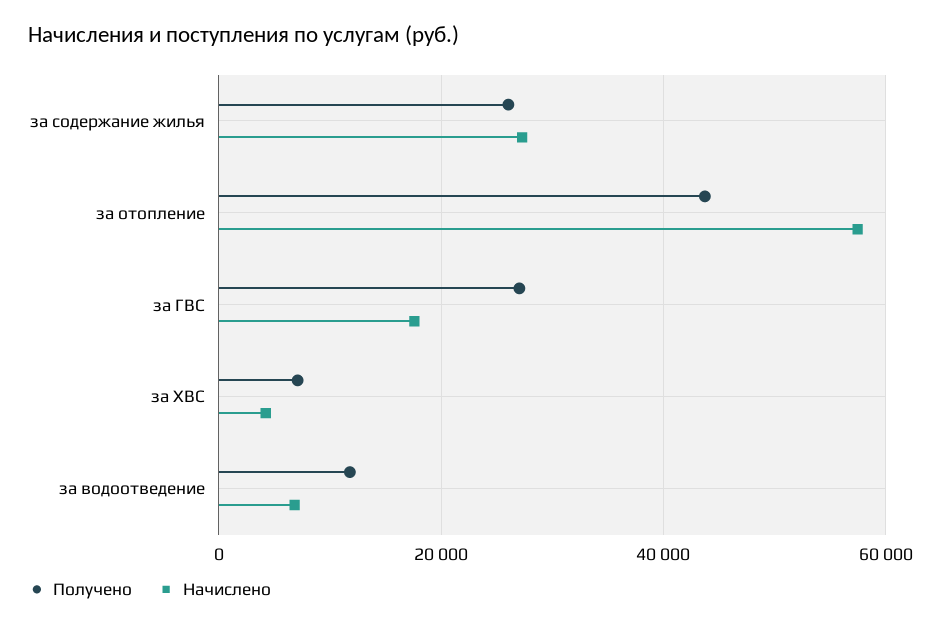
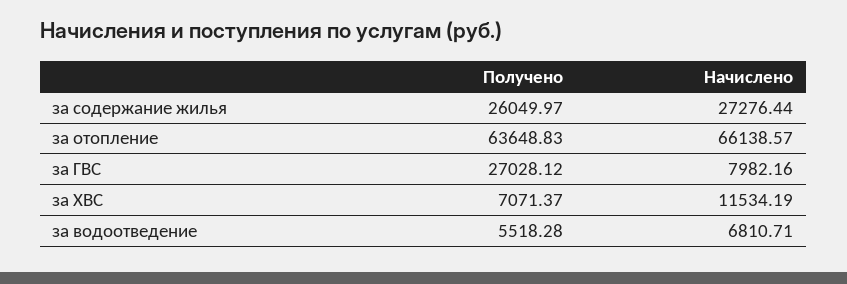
Получено, за отопление: 44000 -> 63648.83
Начислено, за отопление: 58000 -> 66138.57
Начислено, за ГВС: 18000 -> 7982.16
Начислено, за ХВС: 4000 -> 11534.19
Получено, за водоотведение: 12000 -> 5518.28

